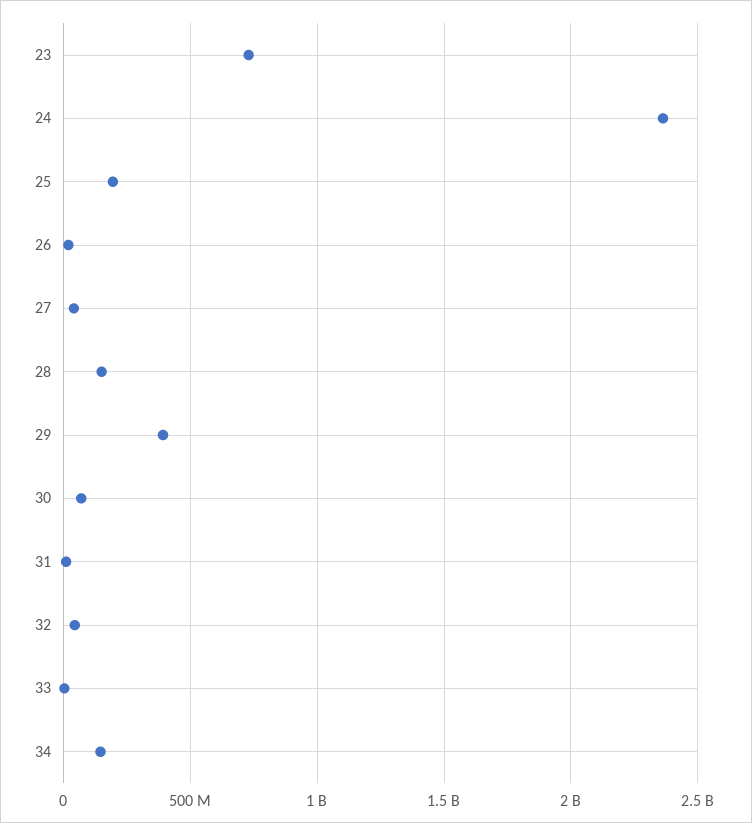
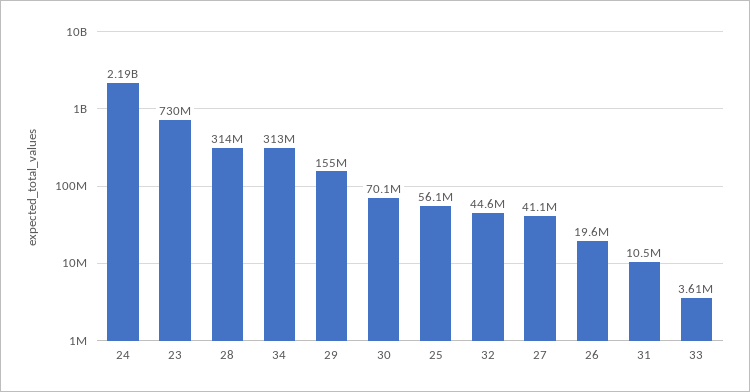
24: 2350000000 -> 2190000000
25: 200000000 -> 56100000
28: 150000000 -> 314000000
29: 400000000 -> 155000000
34: 150000000 -> 313000000

